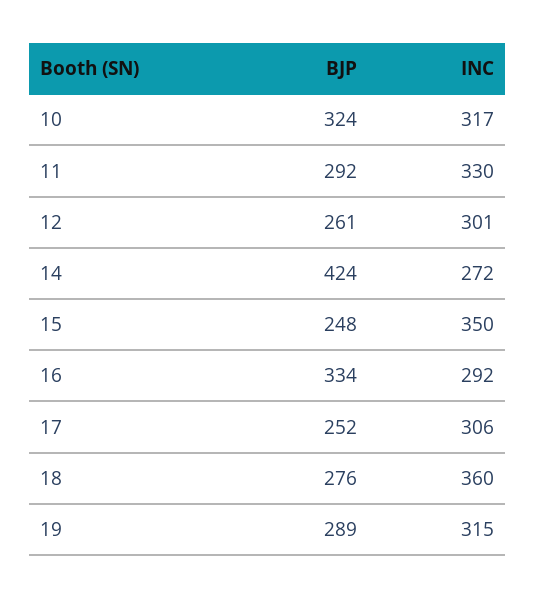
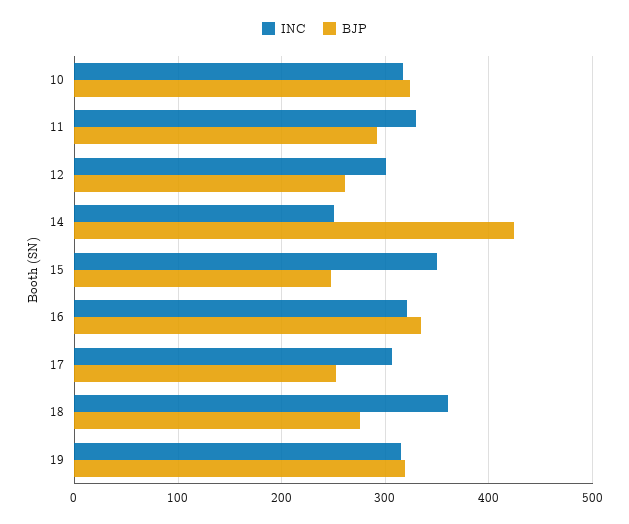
INC, 14: 272 -> 250
INC, 16: 292 -> 320
BJP, 19: 289 -> 320

